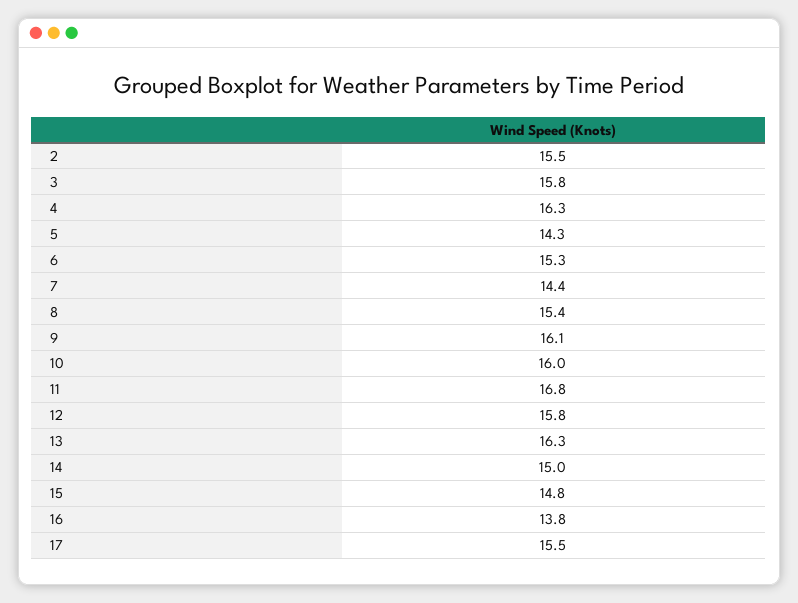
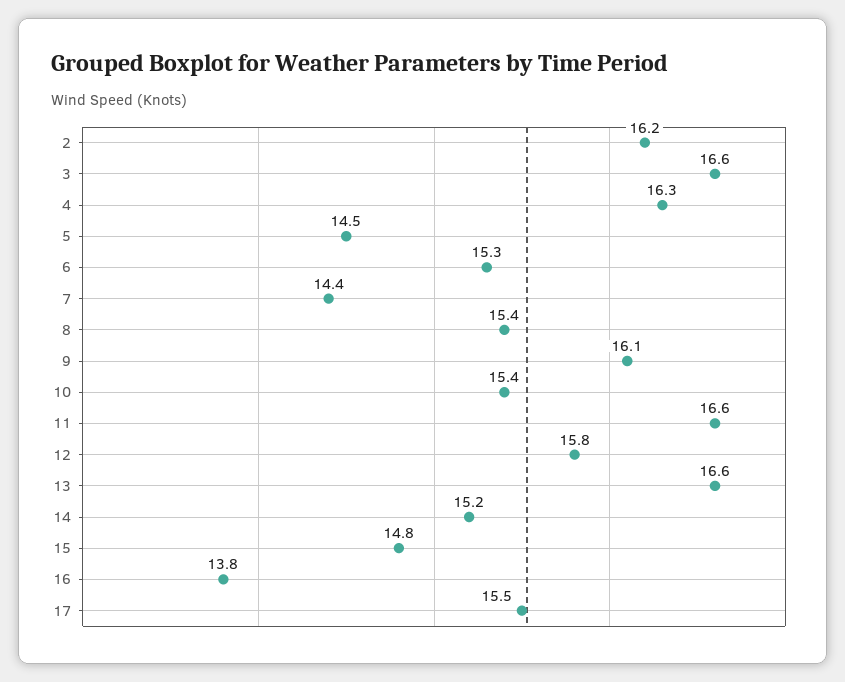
2: 15.5 -> 16.2
3: 15.8 -> 16.6
5: 14.3 -> 14.5
10: 16 -> 15.4
11: 16.8 -> 16.6
13: 16.3 -> 16.6
14: 15 -> 15.2

